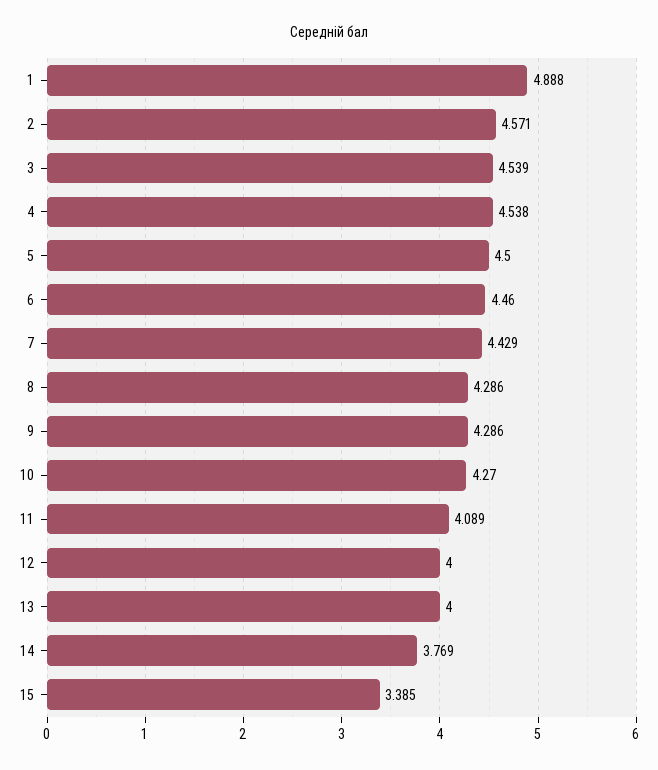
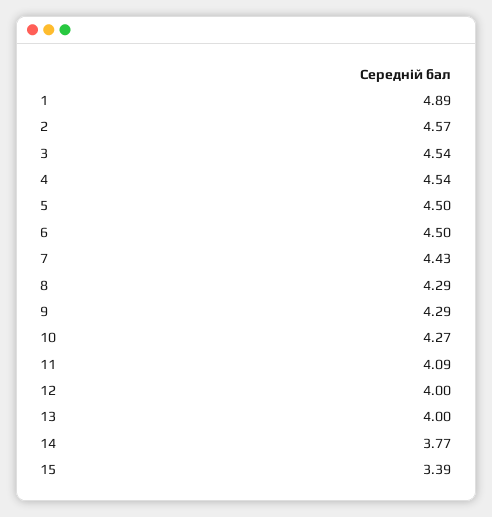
6: 4.46 -> 4.5

